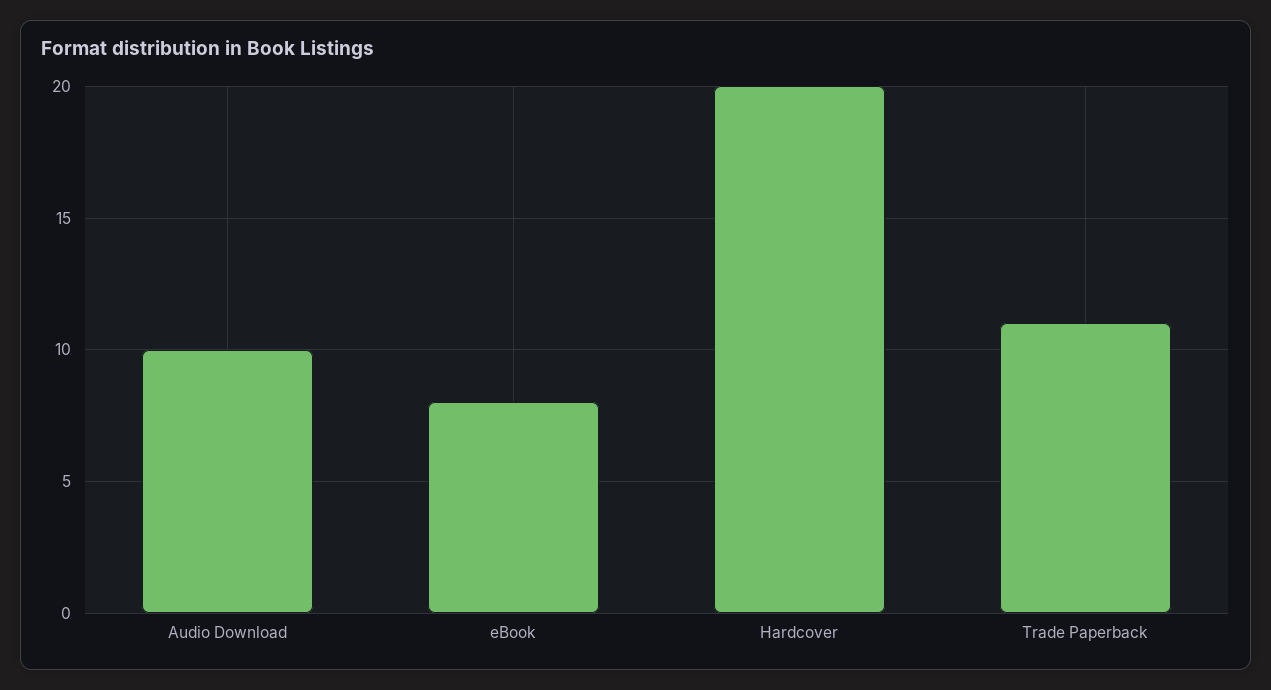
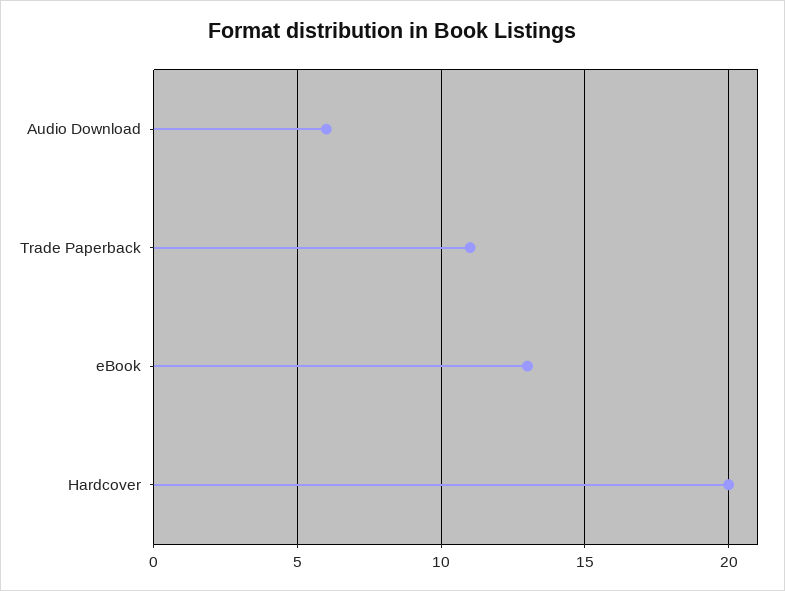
Audio Download: 10 -> 6
eBook: 8 -> 13

